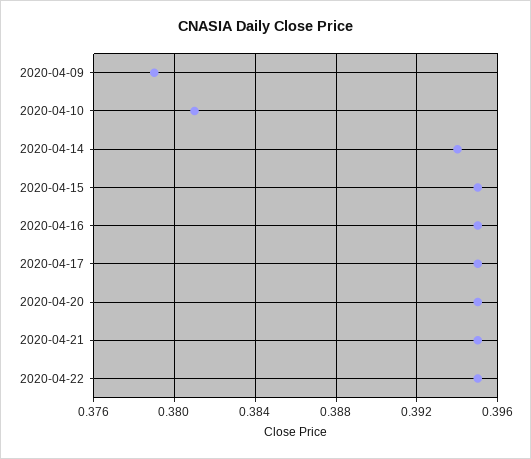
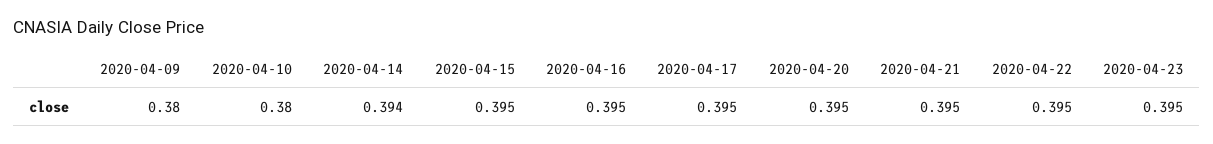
2020-04-09: 0.379 -> 0.38
2020-04-10: 0.381 -> 0.38
2020-04-23: none -> 0.395

